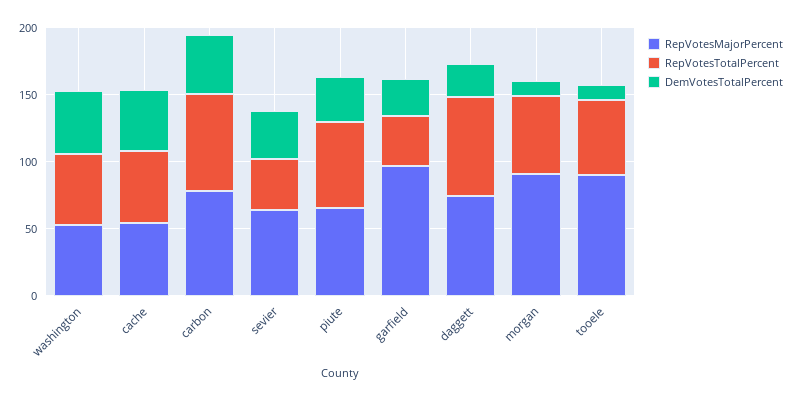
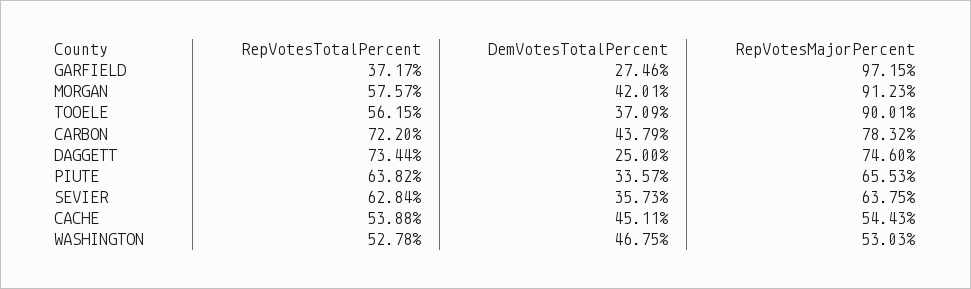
RepVotesTotalPercent, sevier: 40 -> 62.84
DemVotesTotalPercent, morgan: 10 -> 42.01
DemVotesTotalPercent, tooele: 10 -> 37.09

